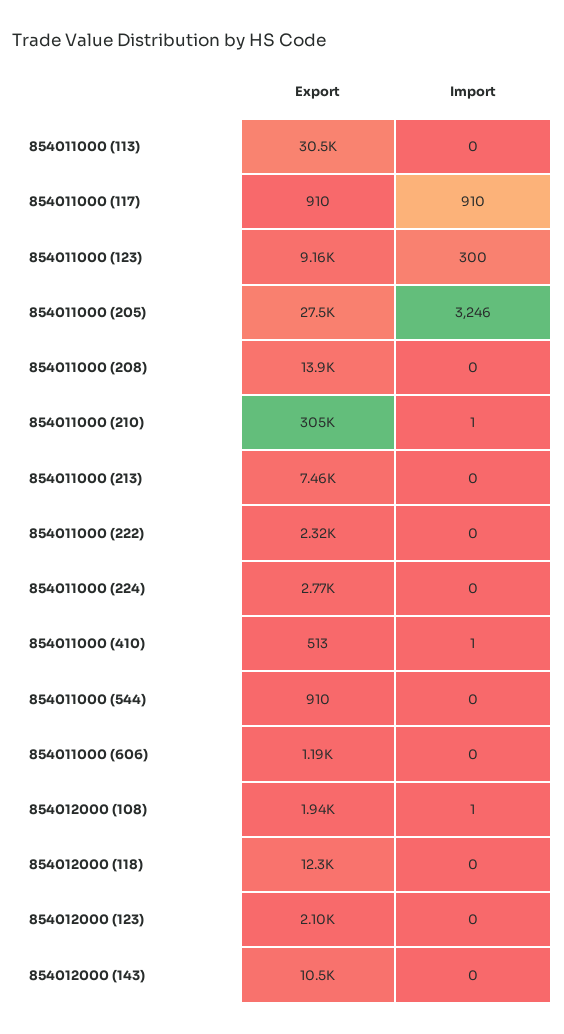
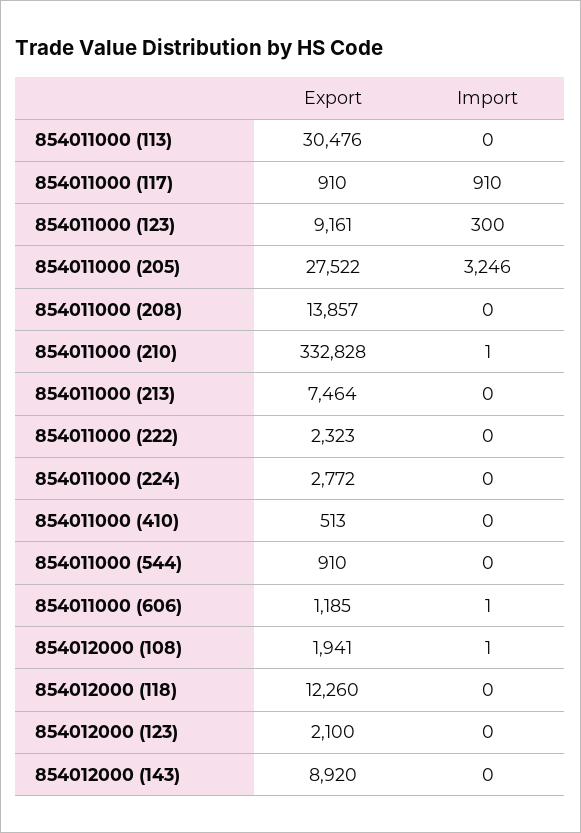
Export, 854011000 (210): 305000 -> 332828
Import, 854011000 (410): 1 -> 0
Import, 854011000 (606): 0 -> 1
Export, 854012000 (143): 10500 -> 8920

